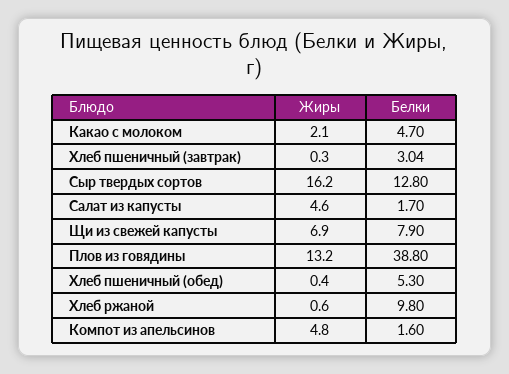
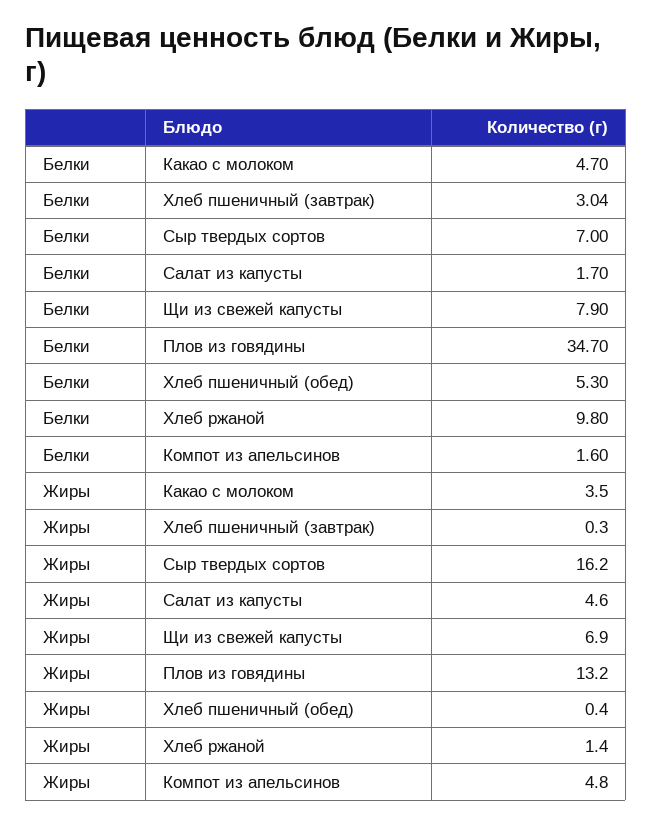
Жиры, Какао с молоком: 2.1 -> 3.5
Белки, Сыр твердых сортов: 12.8 -> 7
Белки, Плов из говядины: 38.8 -> 34.7
Жиры, Хлеб ржаной: 0.6 -> 1.4

